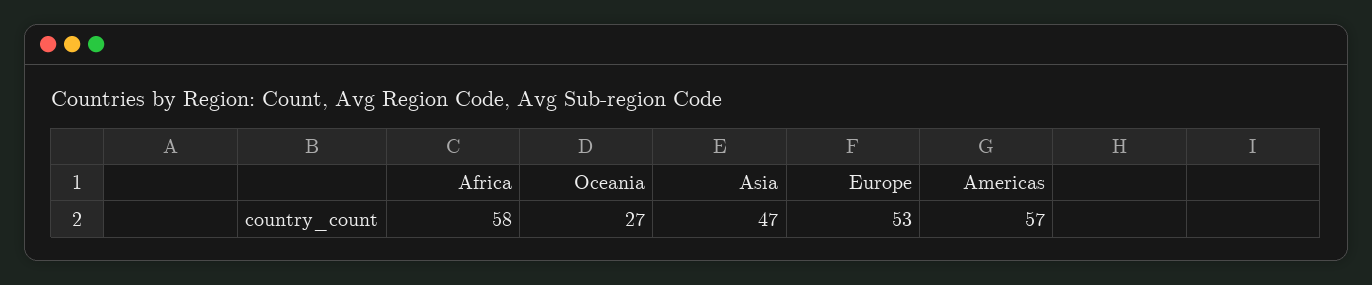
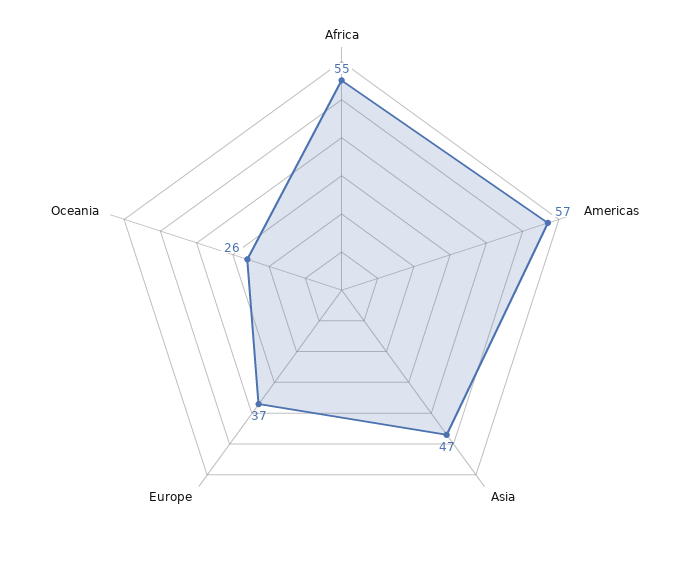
Africa: 58 -> 55
Oceania: 27 -> 26
Europe: 53 -> 37

